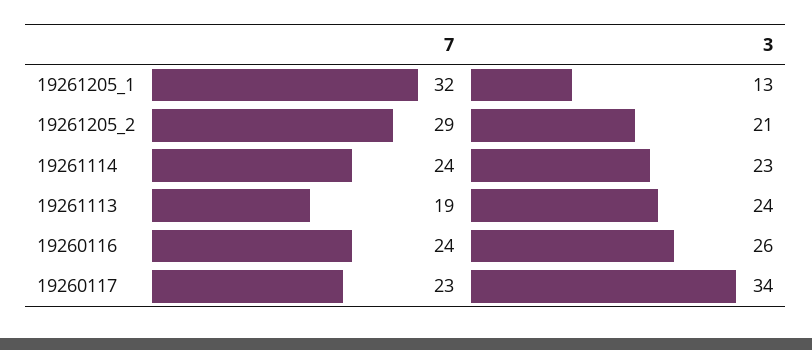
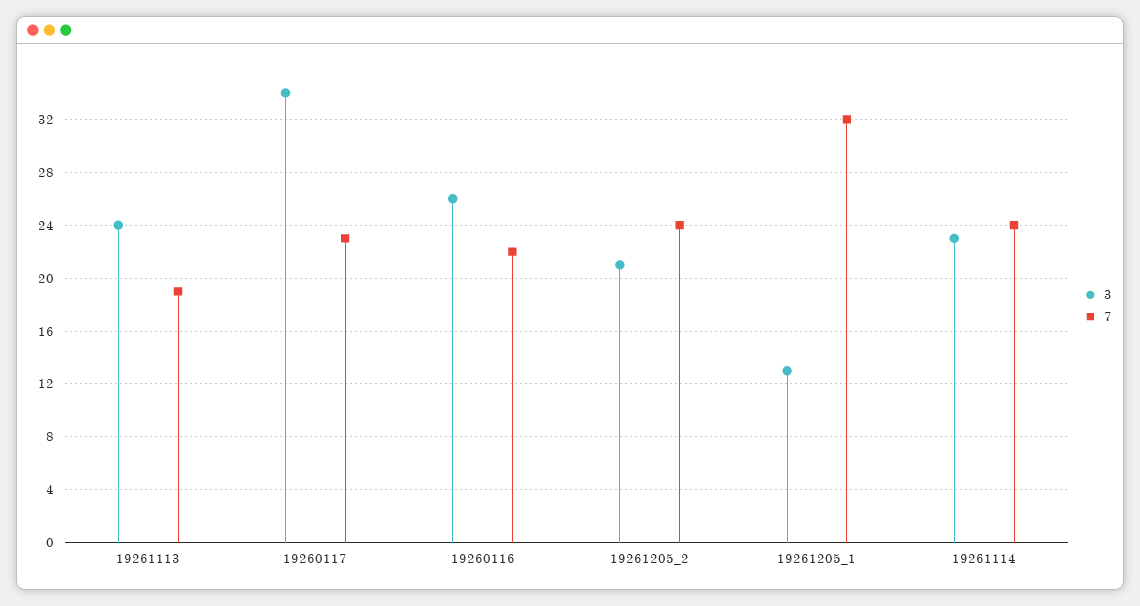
7, 19261205_2: 29 -> 24
7, 19260116: 24 -> 22

